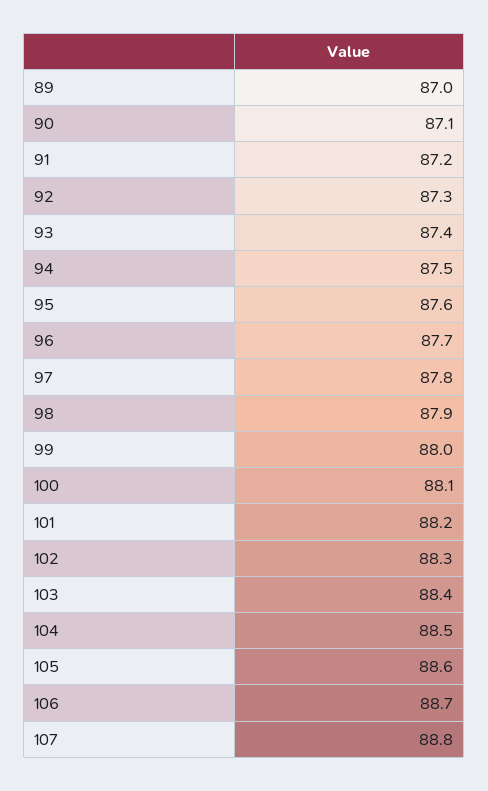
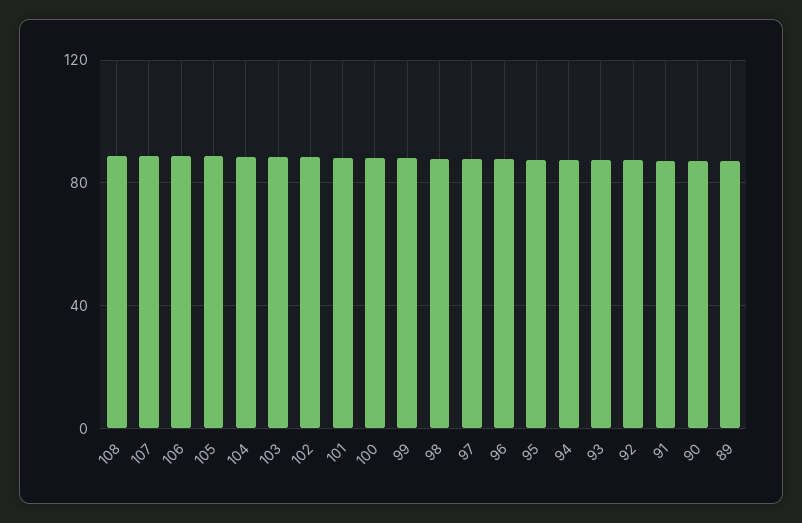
108: none -> 90

